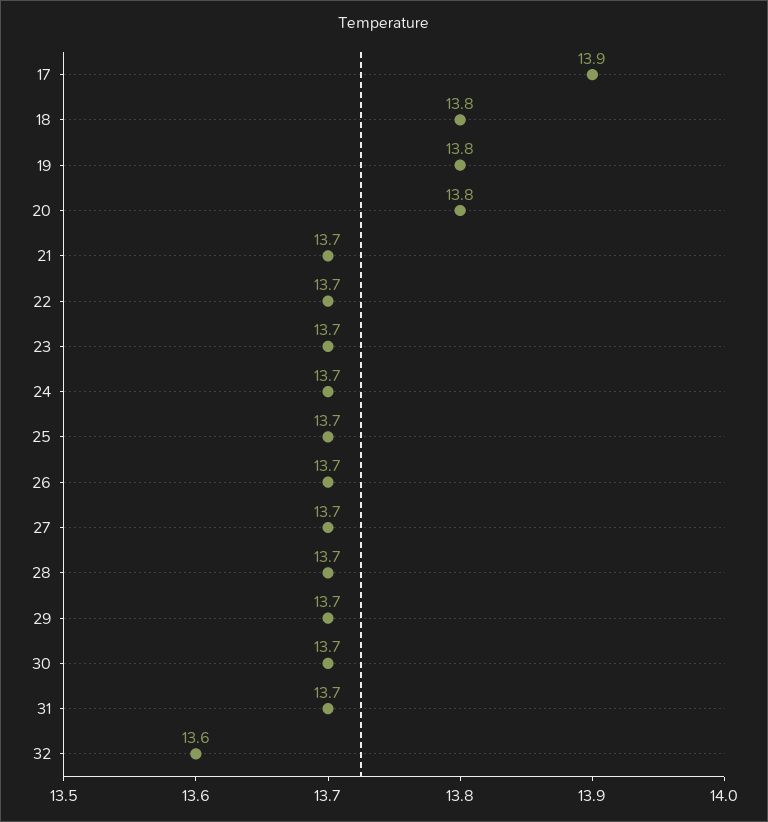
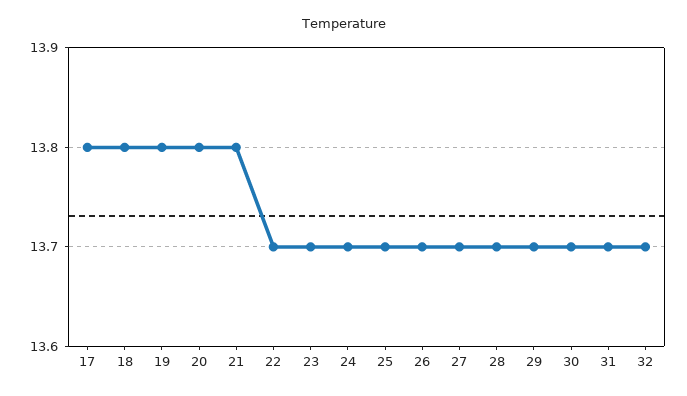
17: 13.9 -> 13.8
21: 13.7 -> 13.8
32: 13.6 -> 13.7

